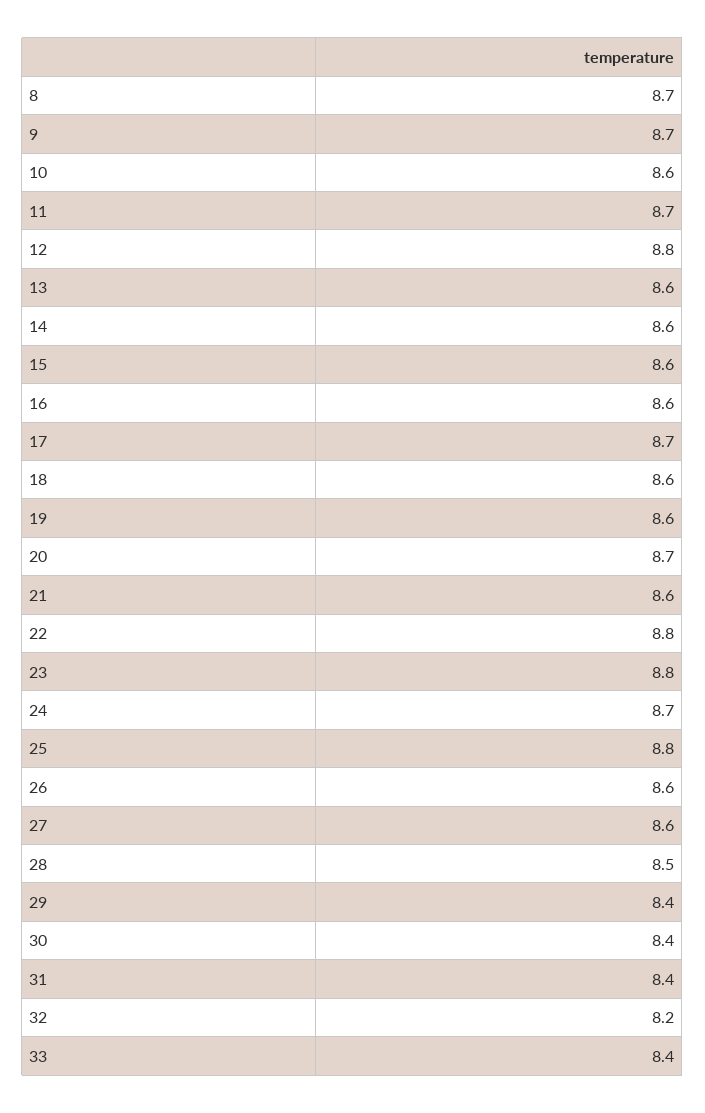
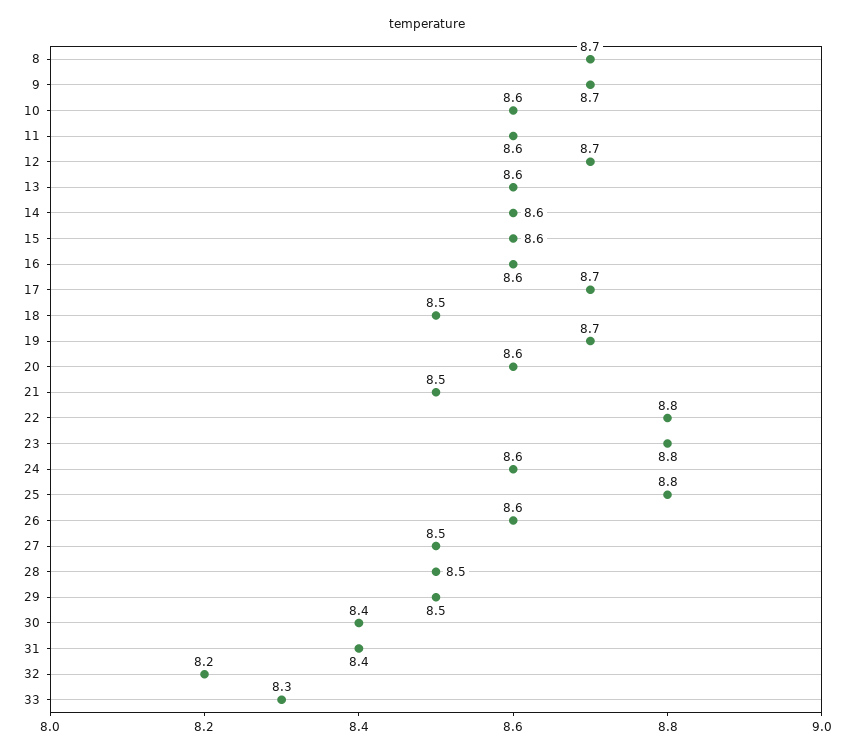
11: 8.7 -> 8.6
12: 8.8 -> 8.7
18: 8.6 -> 8.5
19: 8.6 -> 8.7
20: 8.7 -> 8.6
21: 8.6 -> 8.5
24: 8.7 -> 8.6
27: 8.6 -> 8.5
29: 8.4 -> 8.5
33: 8.4 -> 8.3

